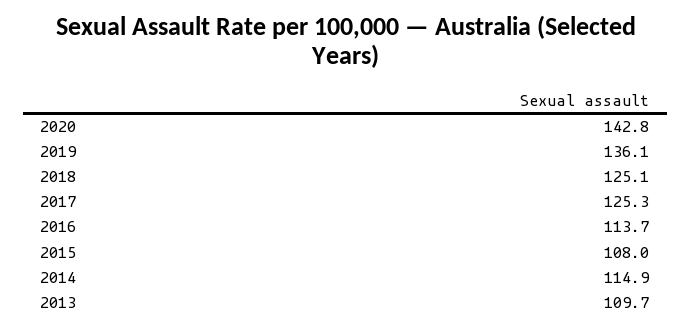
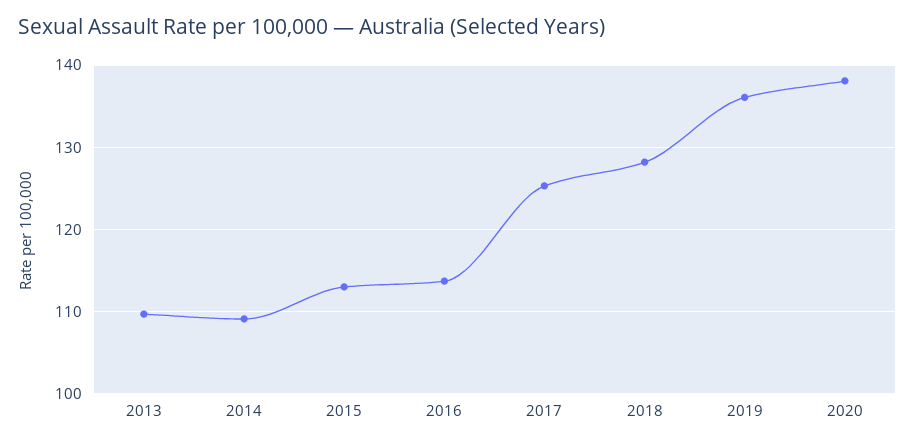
2020: 142.8 -> 138
2018: 125.1 -> 128
2015: 108 -> 113
2014: 114.9 -> 109

